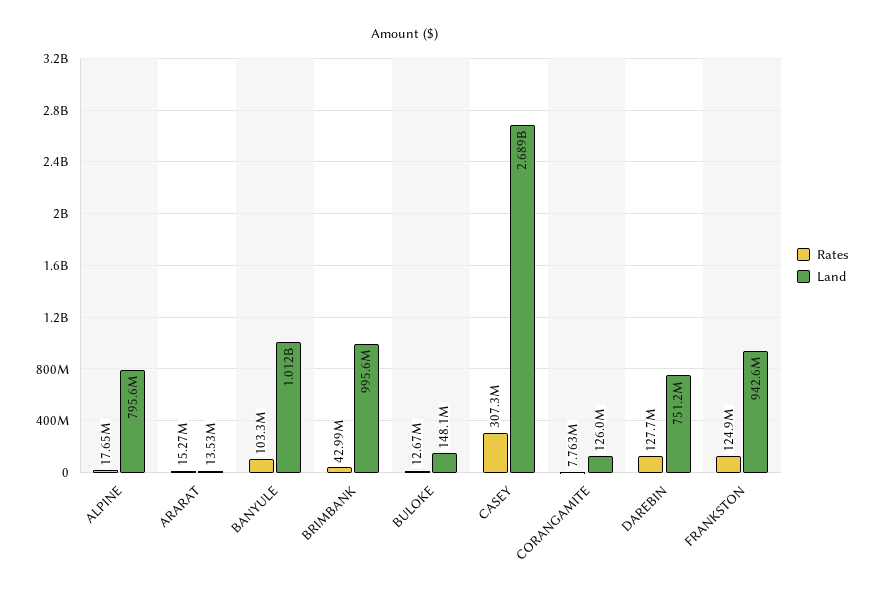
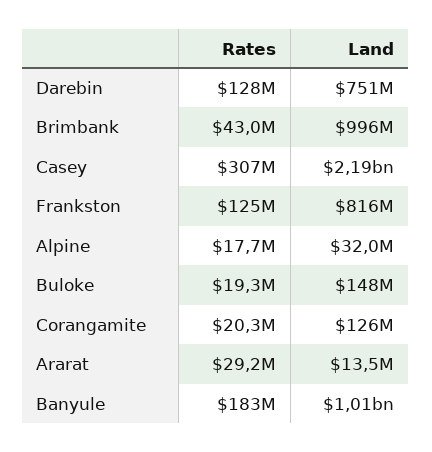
Land, ALPINE: 795600000 -> 32000000
Rates, ARARAT: 15270000 -> 29200000
Rates, BANYULE: 103300000 -> 183000000
Rates, BULOKE: 12670000 -> 19300000
Land, CASEY: 2689000000 -> 2190000000
Rates, CORANGAMITE: 7763000 -> 20300000
Land, FRANKSTON: 942600000 -> 816000000

